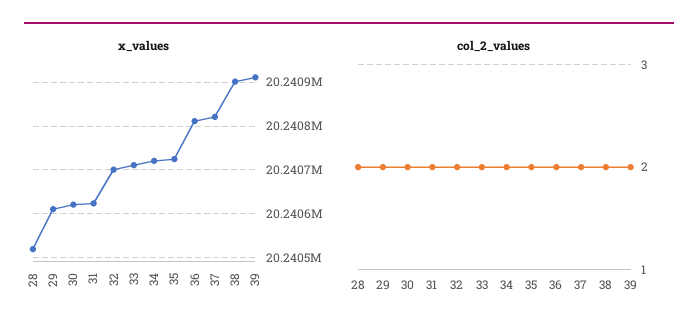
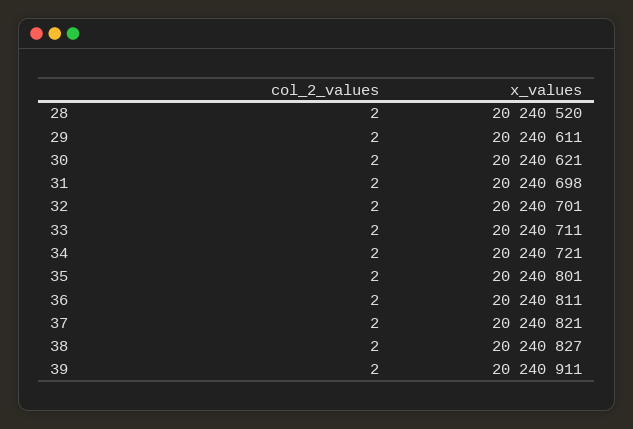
x_values, 31: 20240620 -> 20240698
x_values, 35: 20240720 -> 20240801
x_values, 38: 20240900 -> 20240827

